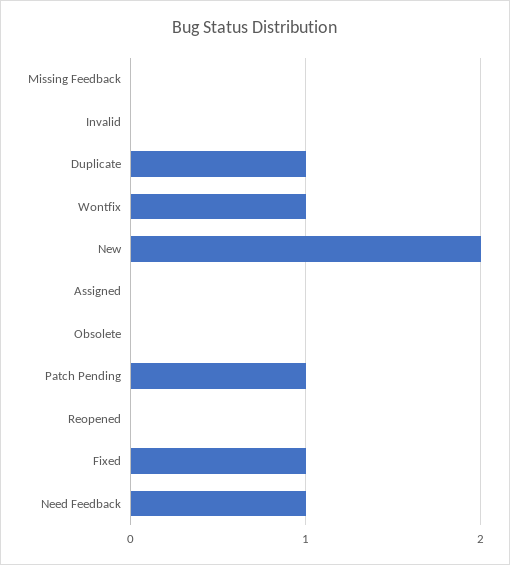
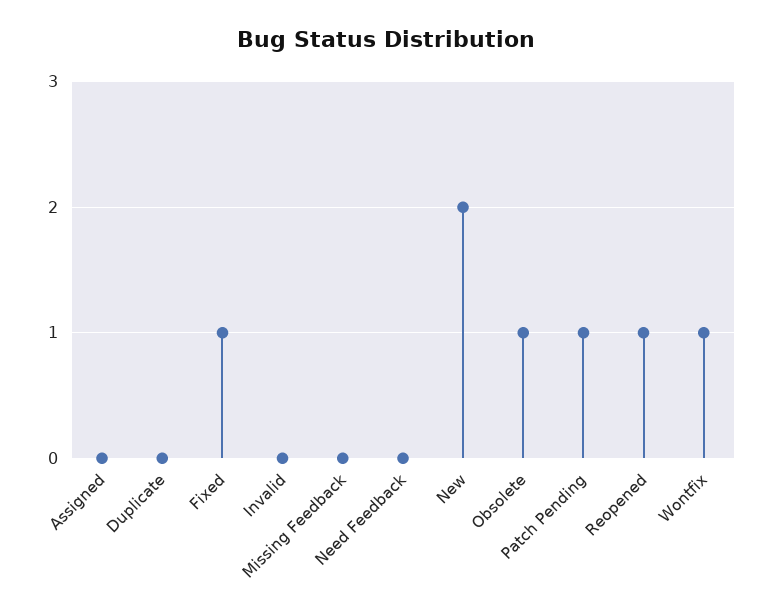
Duplicate: 1 -> 0
Obsolete: 0 -> 1
Reopened: 0 -> 1
Need Feedback: 1 -> 0

